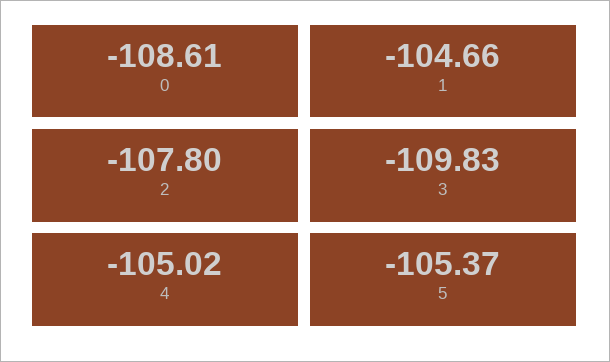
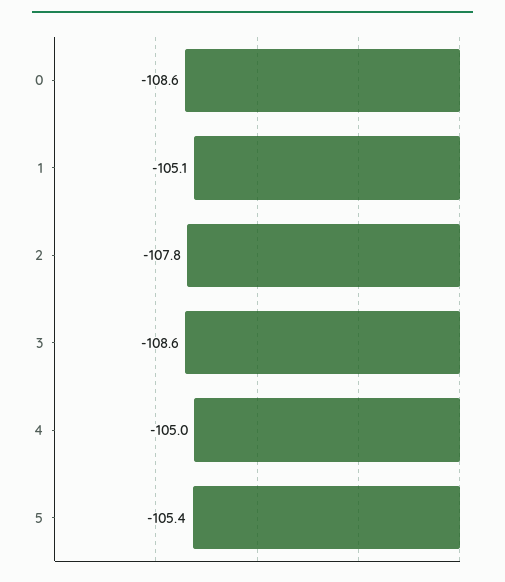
1: -104.66 -> -105.1
3: -109.83 -> -108.6

